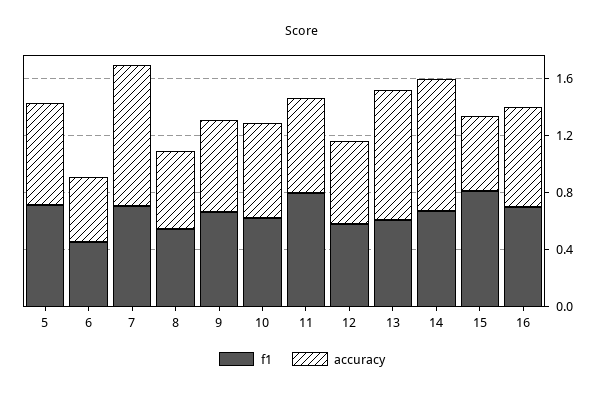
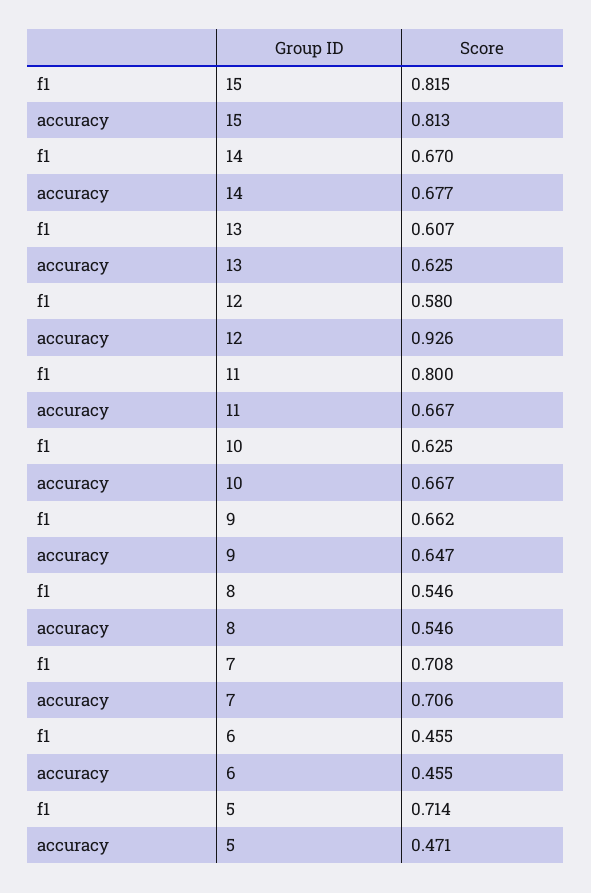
accuracy, 5: 0.7 -> 0.471
accuracy, 7: 1 -> 0.706
accuracy, 12: 0.6 -> 0.926
accuracy, 13: 0.9 -> 0.625
accuracy, 14: 0.9 -> 0.677
accuracy, 15: 0.5 -> 0.813
f1, 16: 0.7 -> none
accuracy, 16: 0.7 -> none

